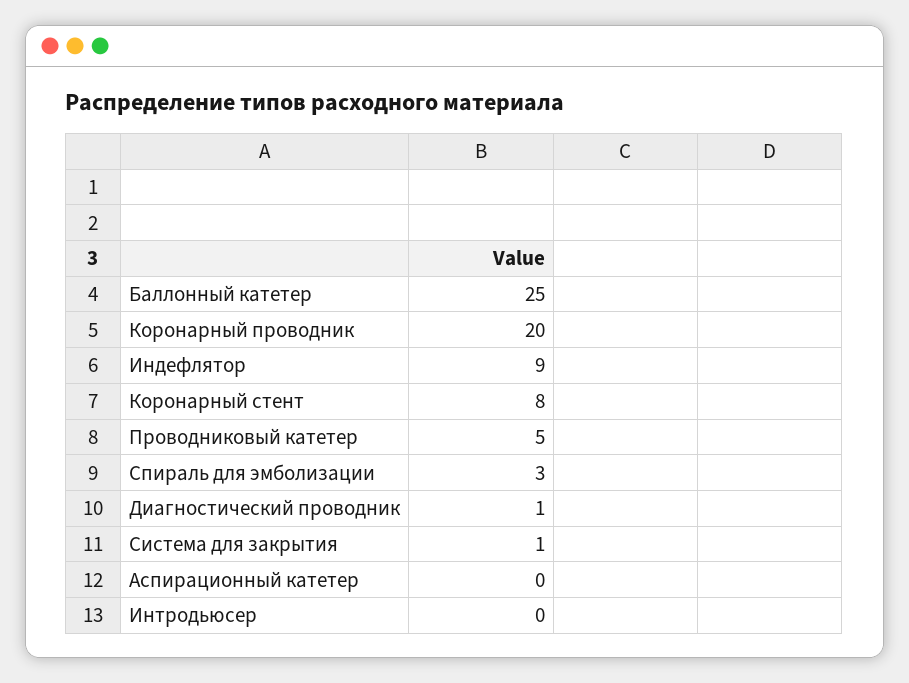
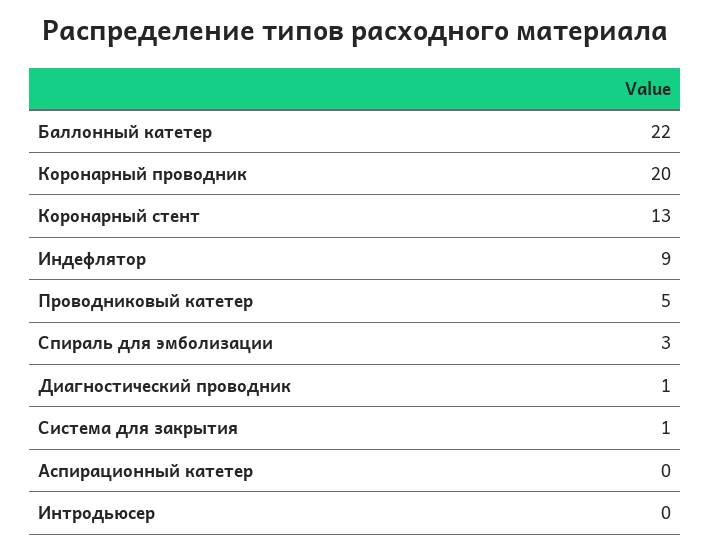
Баллонный катетер: 25 -> 22
Коронарный стент: 8 -> 13

